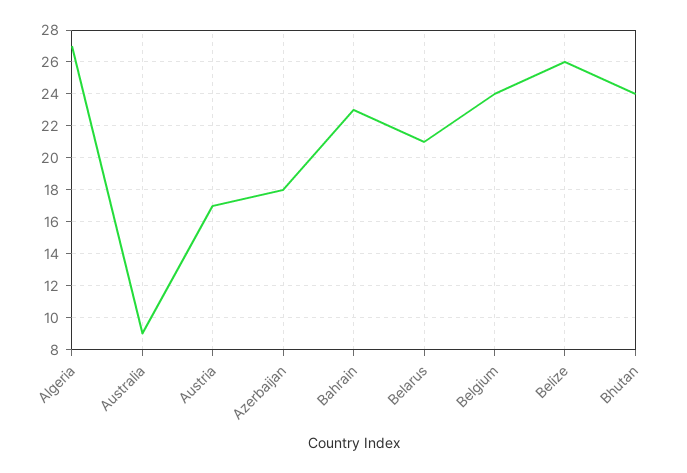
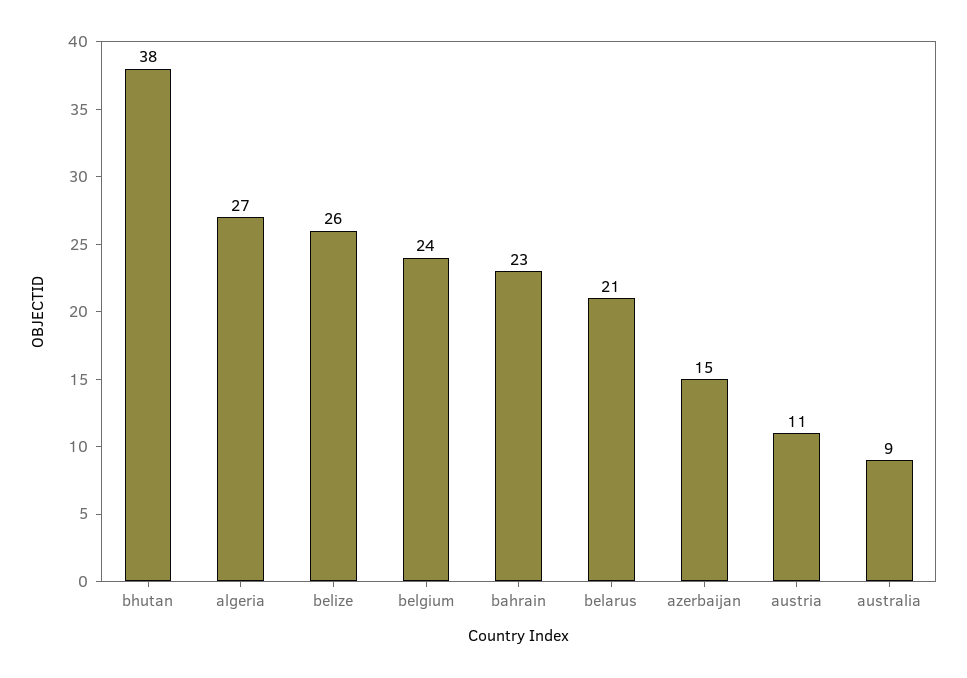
Austria: 17 -> 11
Azerbaijan: 18 -> 15
Bhutan: 24 -> 38

